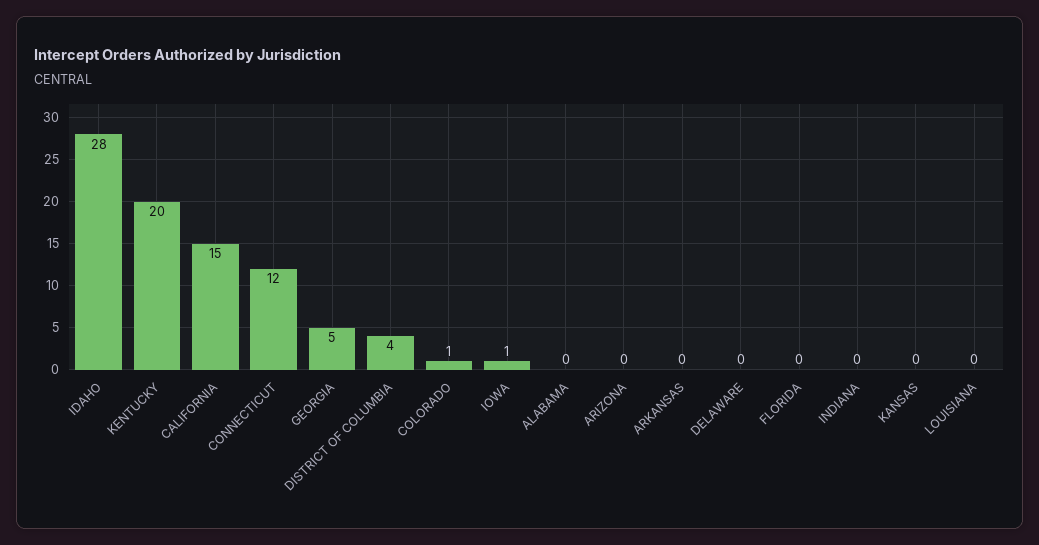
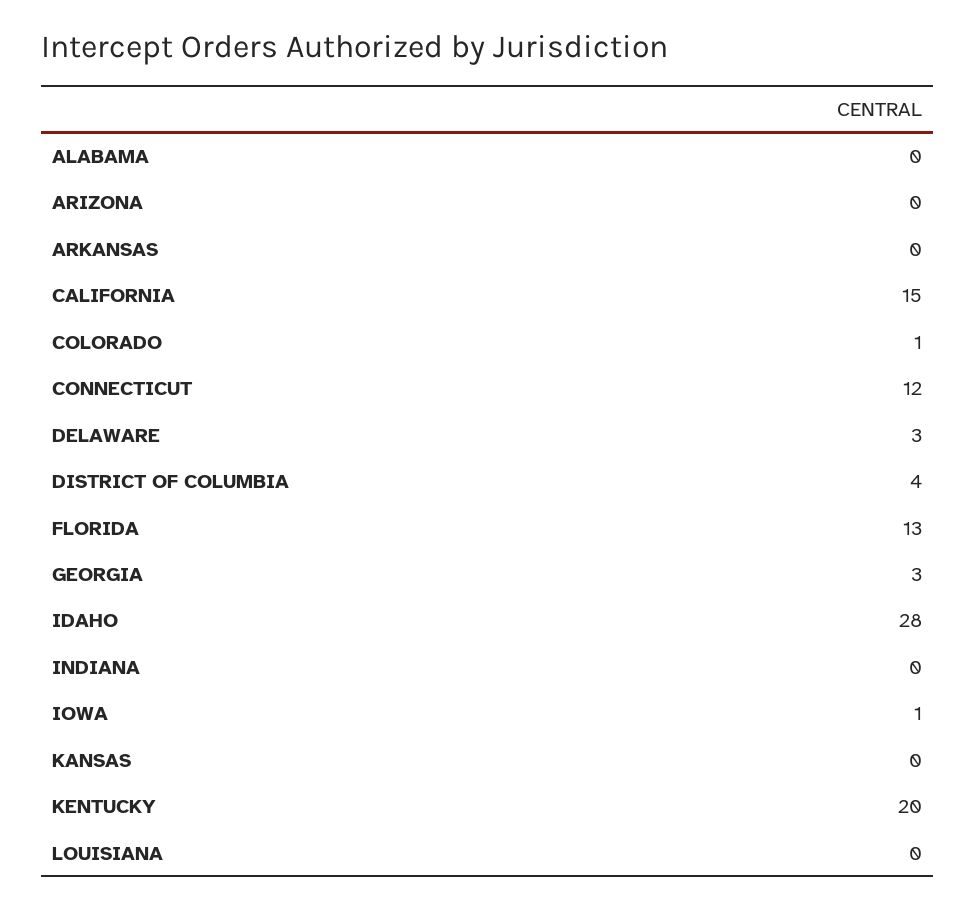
GEORGIA: 5 -> 3
DELAWARE: 0 -> 3
FLORIDA: 0 -> 13

